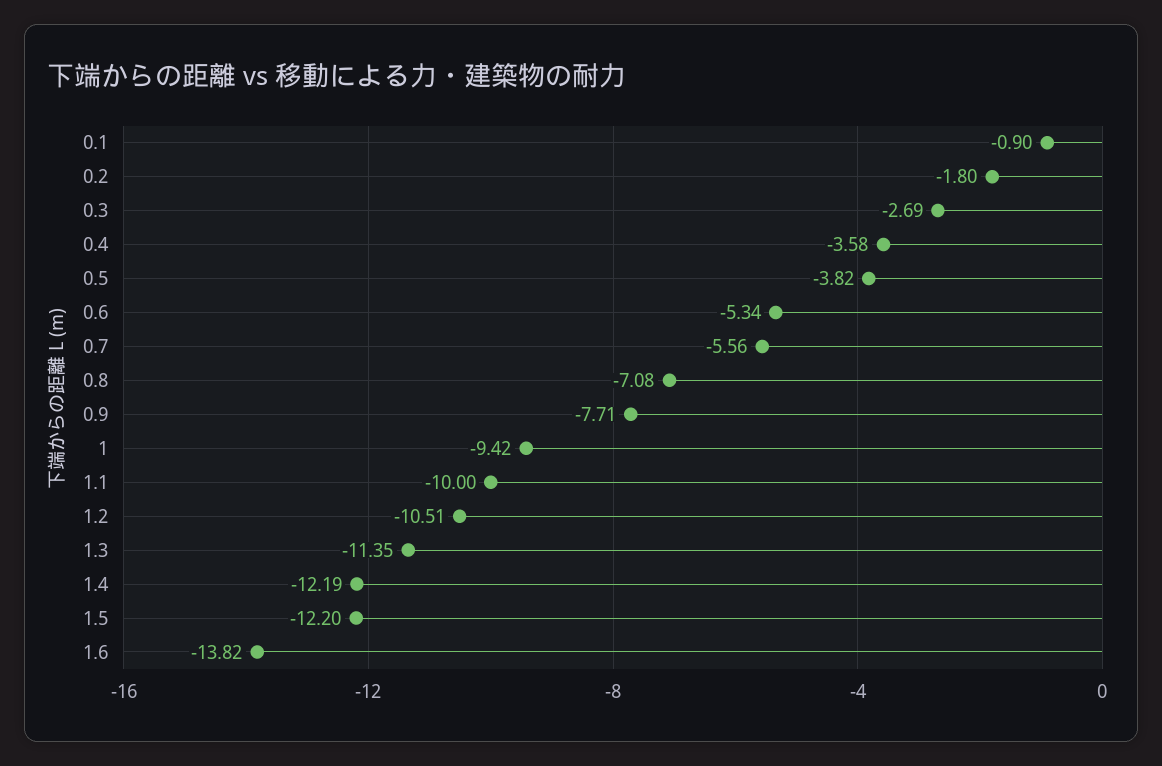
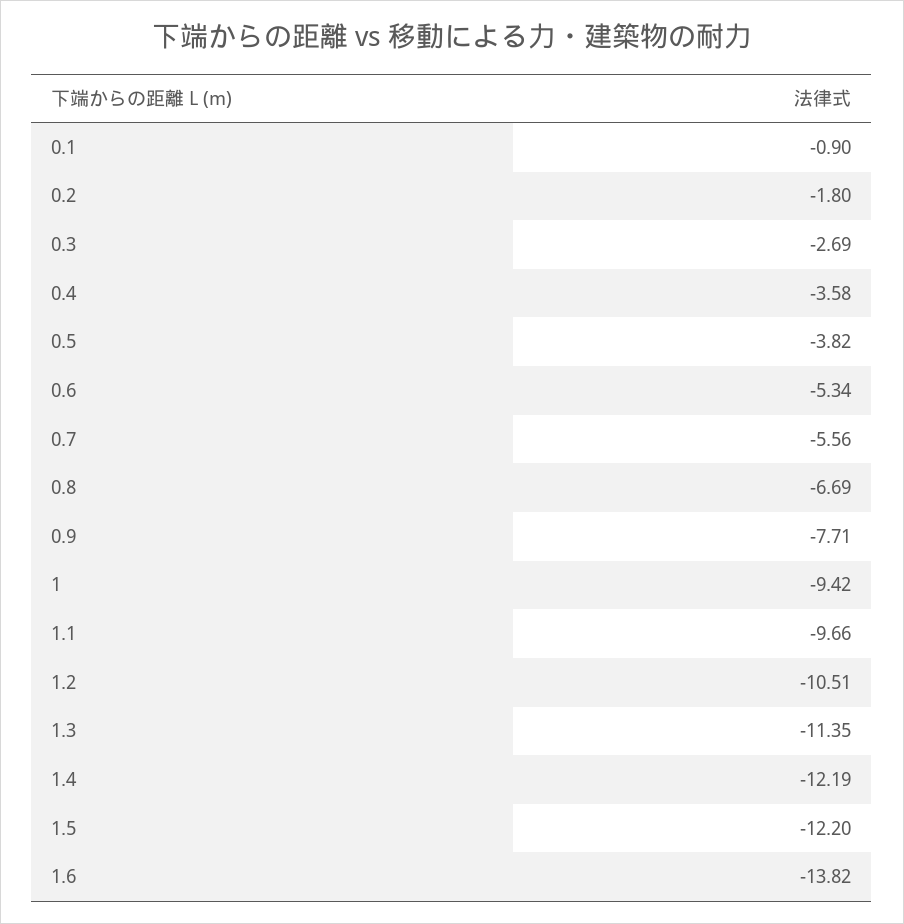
0.8: -7.08 -> -6.69
1.1: -10 -> -9.66

